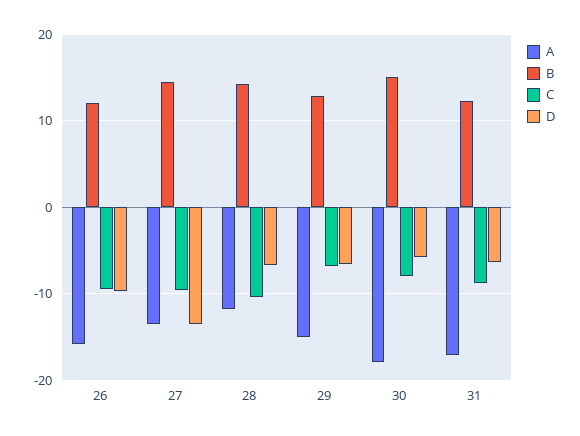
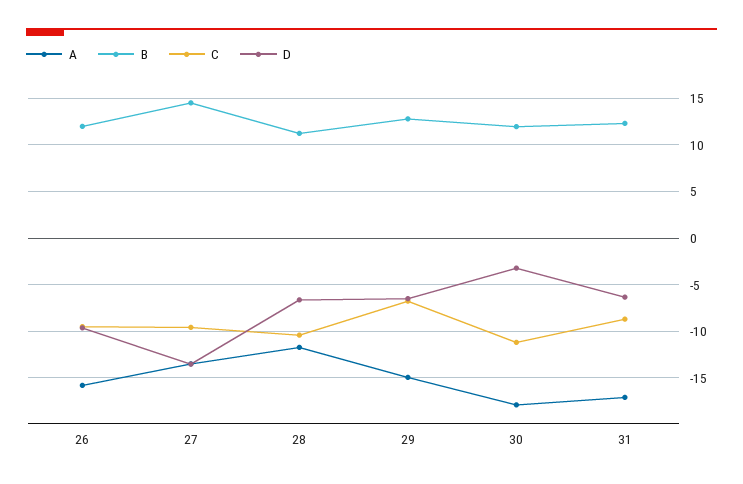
B, 28: 14 -> 11
B, 30: 15 -> 12
C, 30: -8 -> -11
D, 30: -6 -> -3

